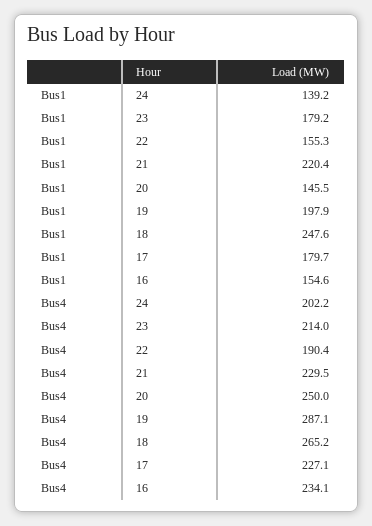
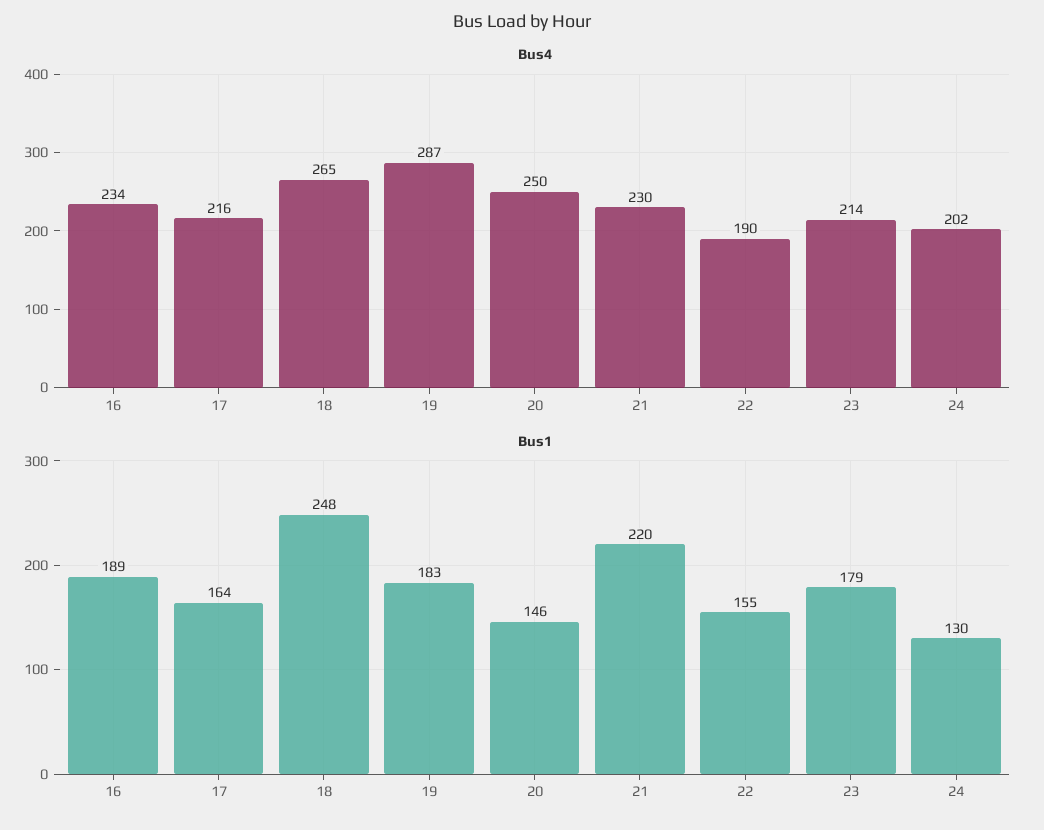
Bus1, 24: 139.2 -> 130
Bus1, 19: 197.9 -> 183
Bus1, 17: 179.7 -> 164
Bus1, 16: 154.6 -> 189
Bus4, 17: 227.1 -> 216

